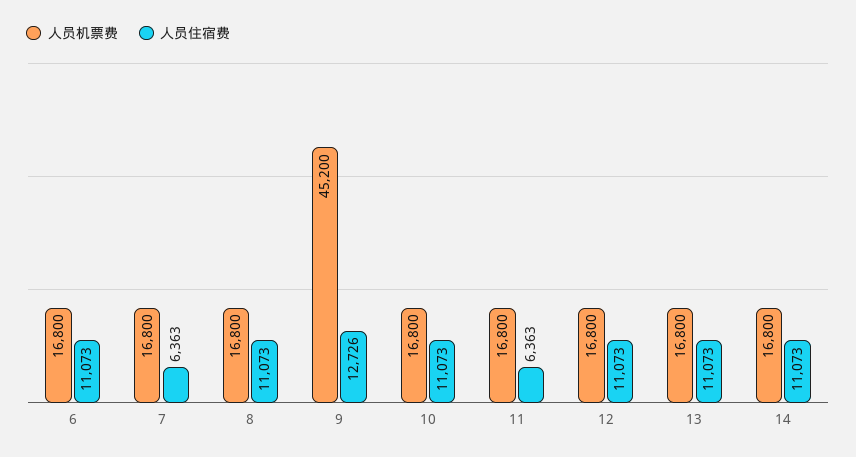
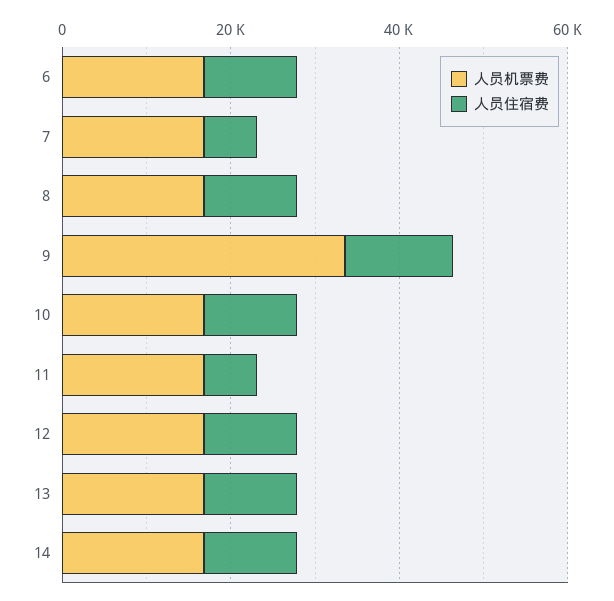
人员机票费, 9: 45200 -> 35000

